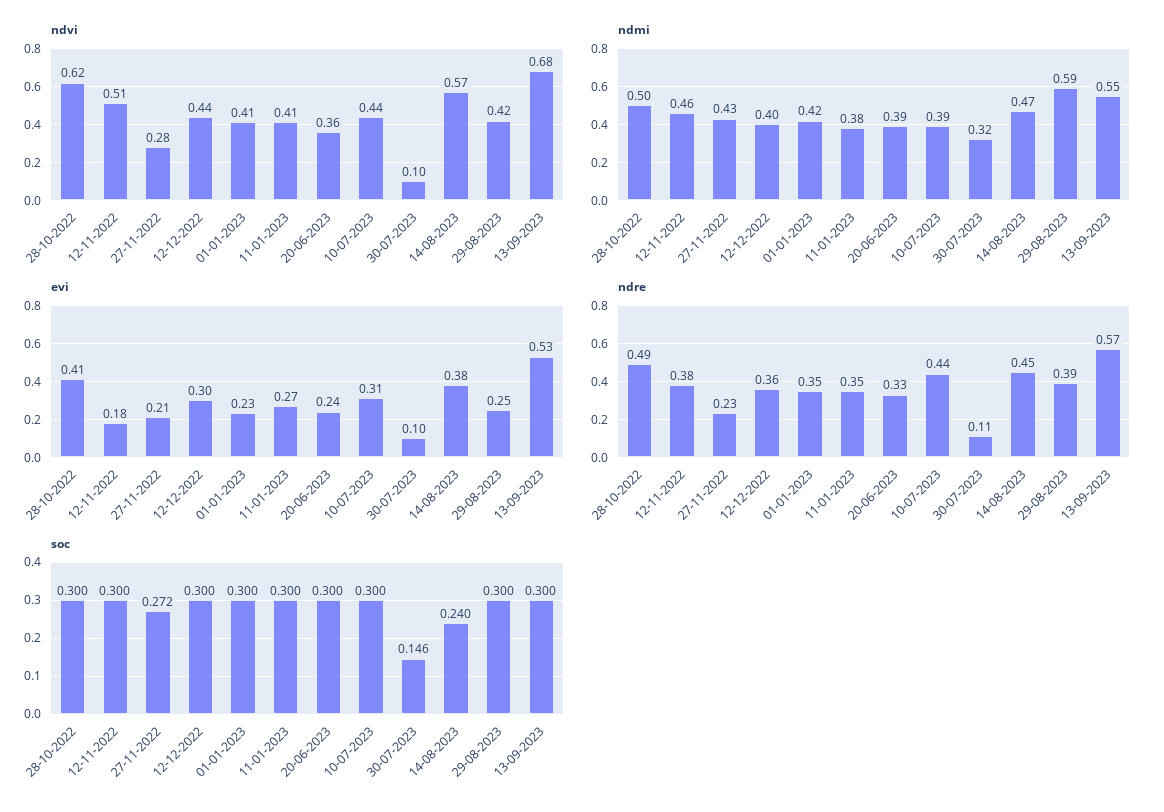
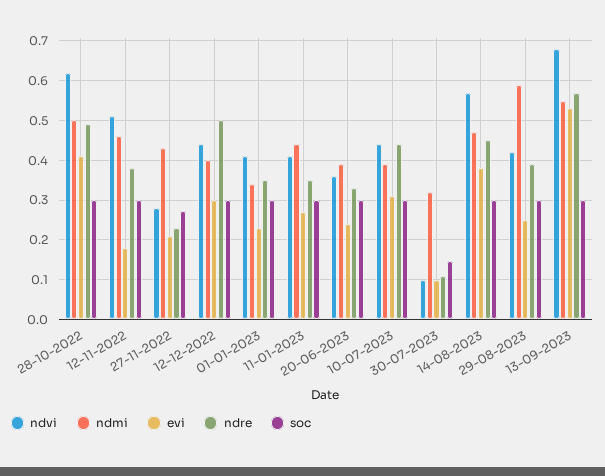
ndmi, 01-01-2023: 0.42 -> 0.34
ndmi, 11-01-2023: 0.38 -> 0.44
ndre, 12-12-2022: 0.36 -> 0.5
soc, 14-08-2023: 0.24 -> 0.3

